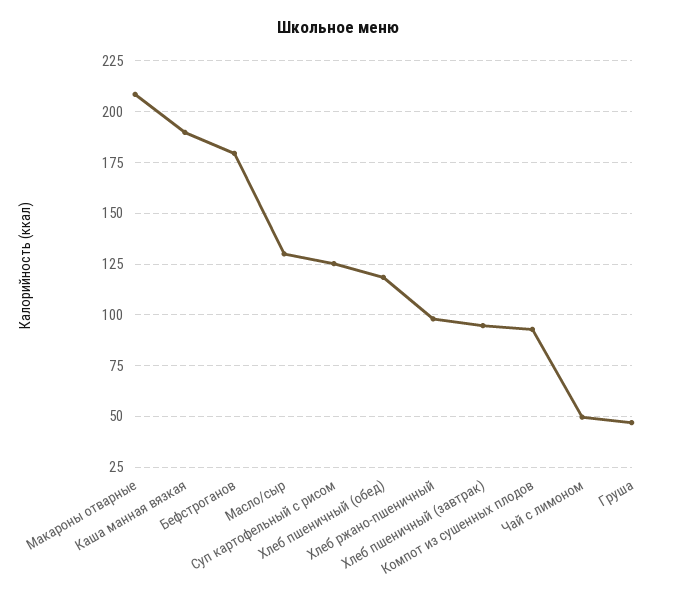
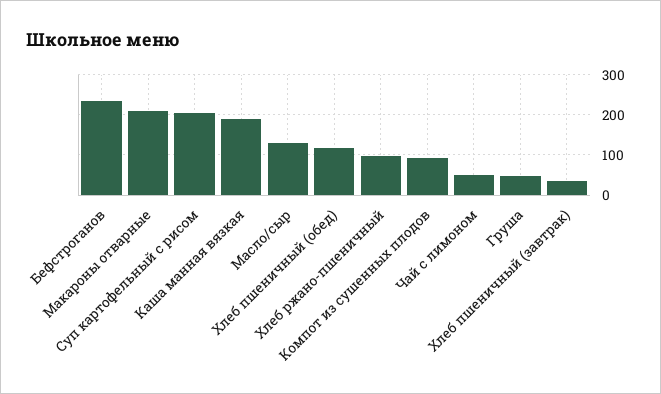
Бефстроганов: 180 -> 240
Суп картофельный с рисом: 125 -> 200
Хлеб пшеничный (завтрак): 95 -> 40

